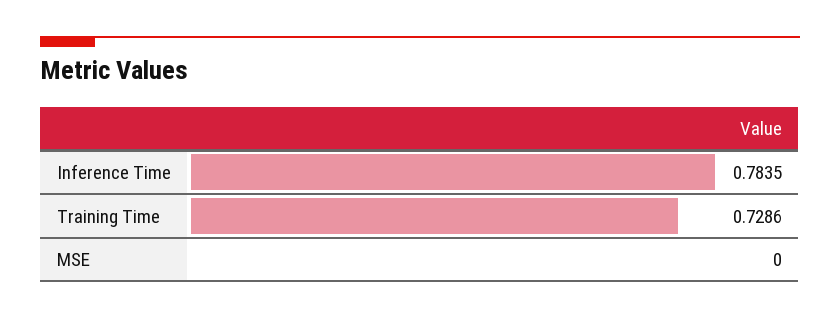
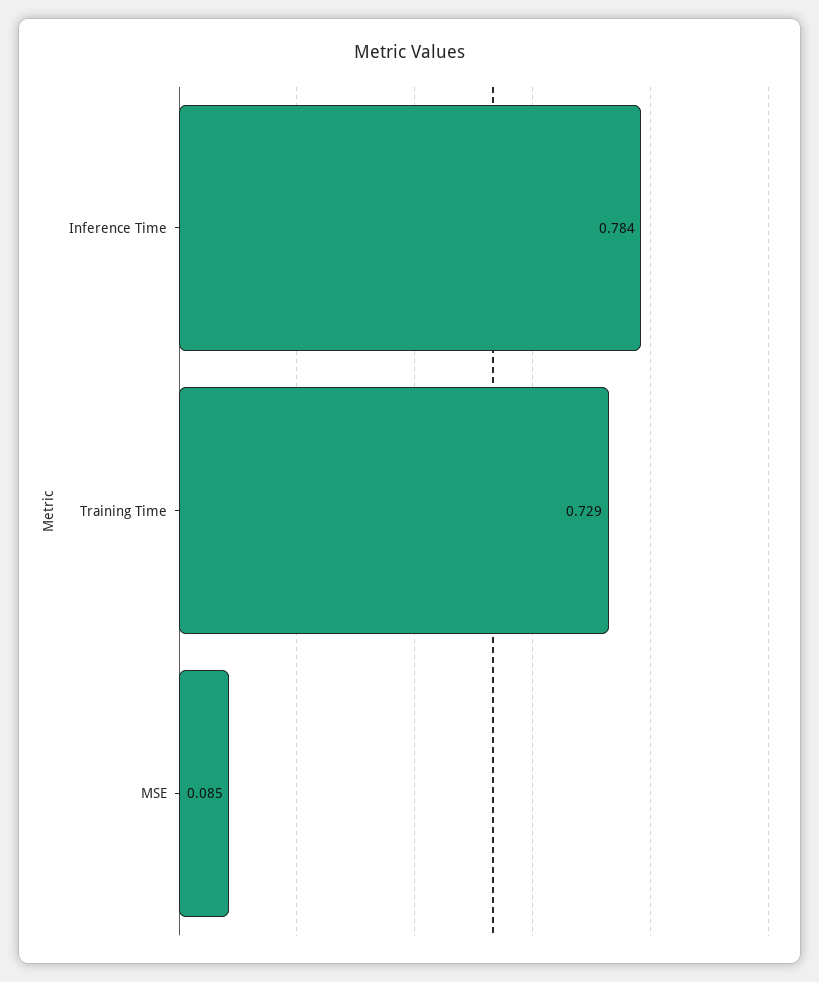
MSE: 0 -> 0.085

